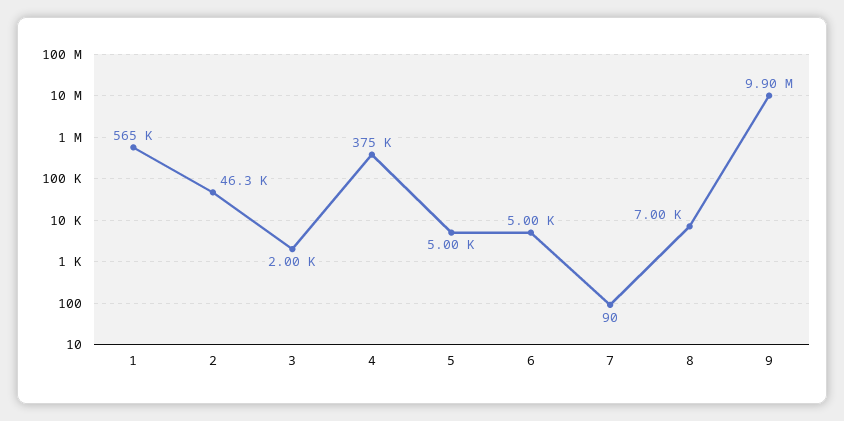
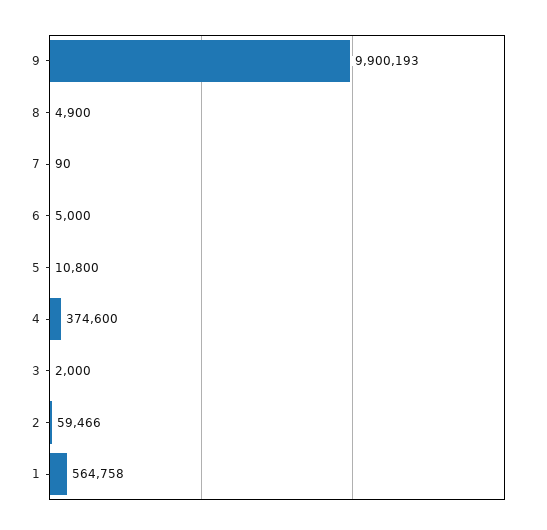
2: 46300 -> 59466
5: 5000 -> 10800
8: 7000 -> 4900

